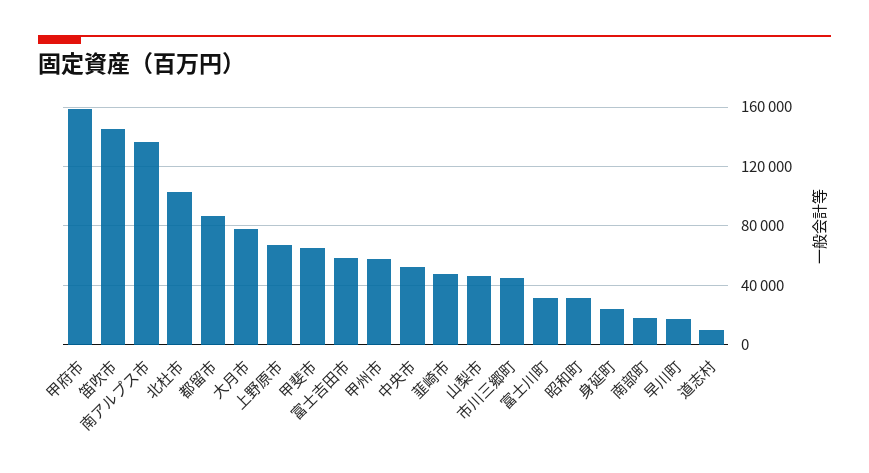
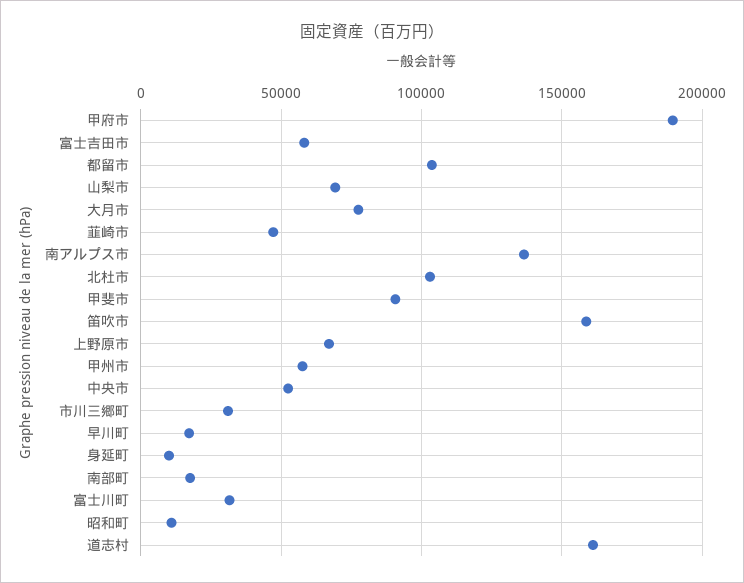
甲府市: 160000 -> 190000
笛吹市: 145000 -> 160000
都留市: 85000 -> 105000
甲斐市: 65000 -> 90000
山梨市: 45000 -> 70000
市川三郷町: 45000 -> 30000
昭和町: 30000 -> 10000
身延町: 25000 -> 10000
道志村: 10000 -> 160000

